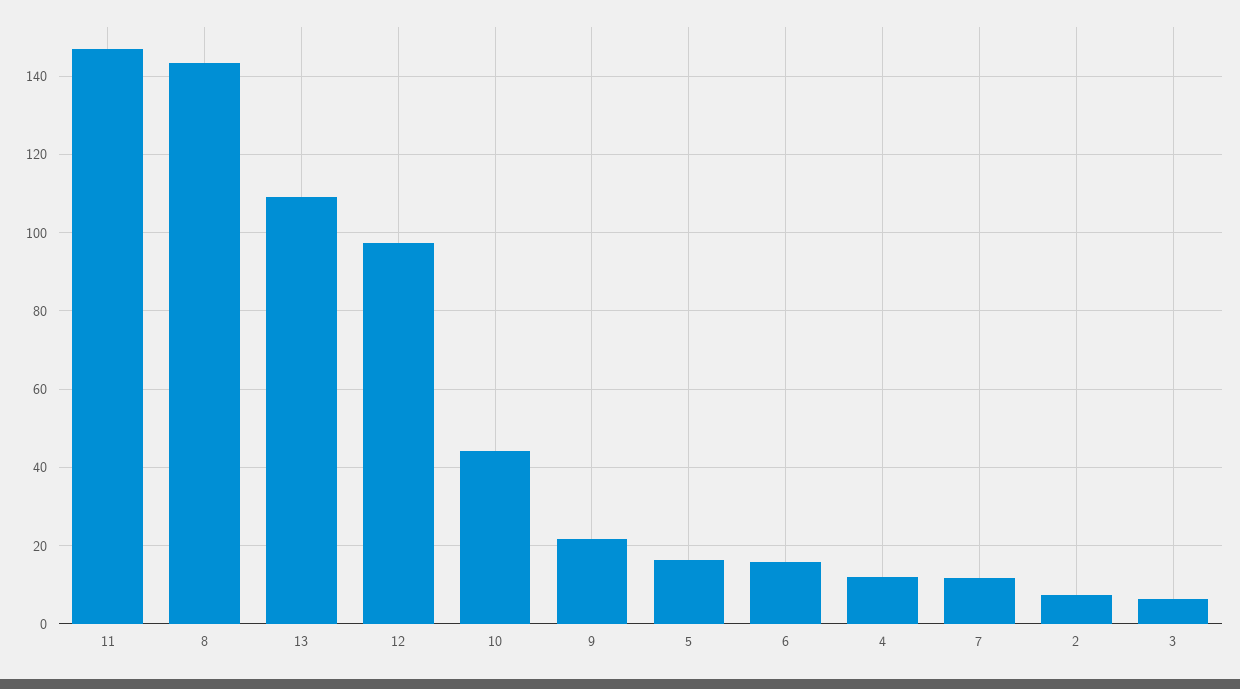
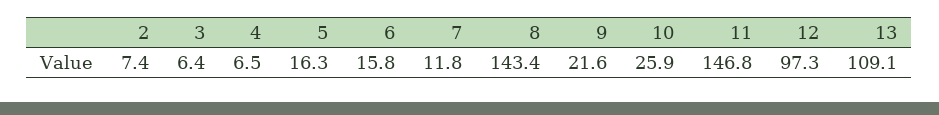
10: 44 -> 25.9
4: 12 -> 6.5

